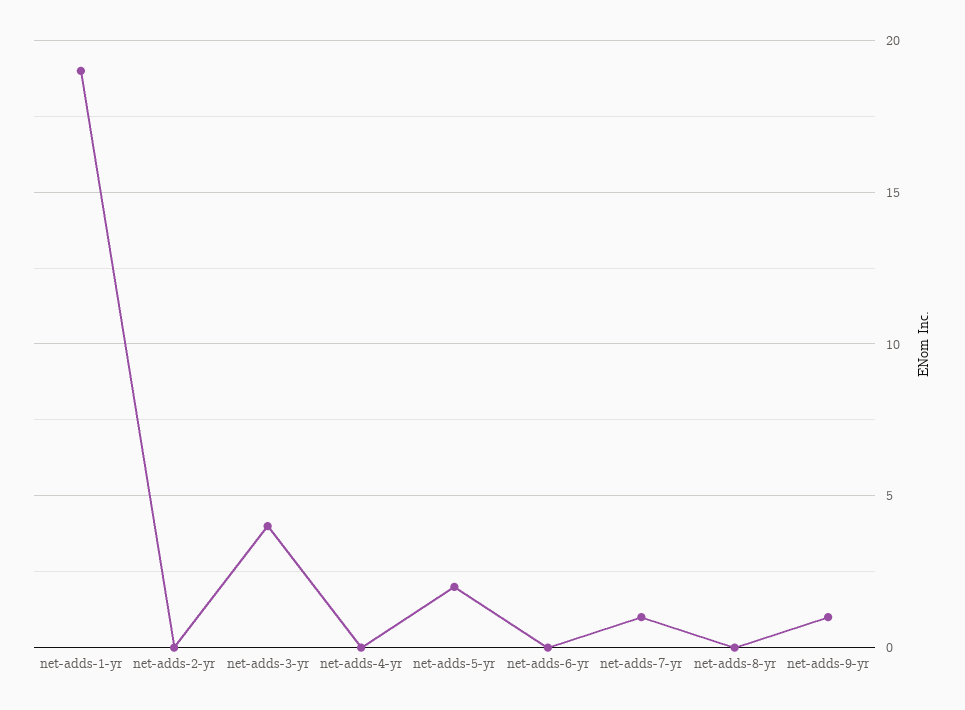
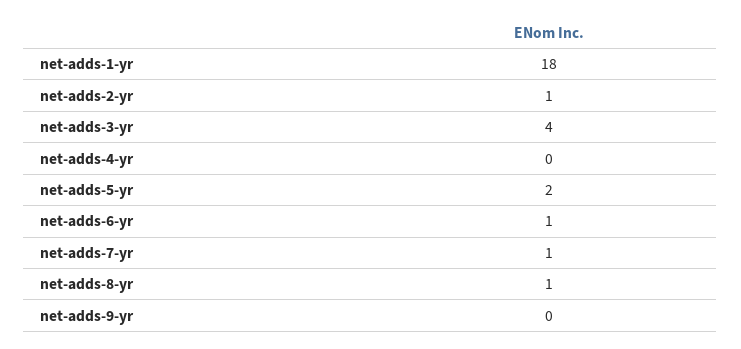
net-adds-1-yr: 19 -> 18
net-adds-2-yr: 0 -> 1
net-adds-6-yr: 0 -> 1
net-adds-8-yr: 0 -> 1
net-adds-9-yr: 1 -> 0

